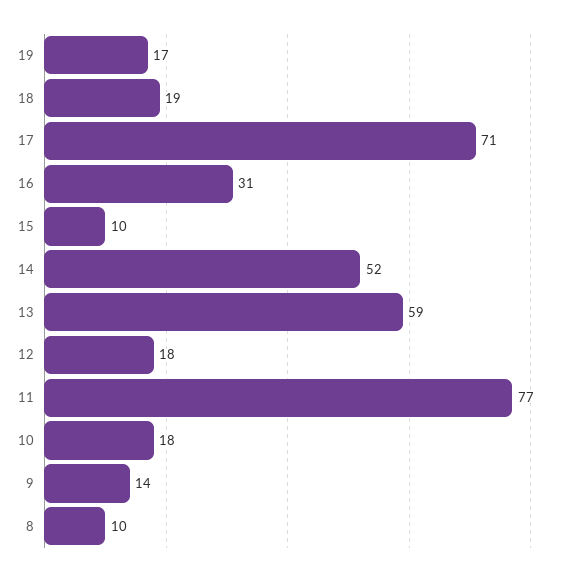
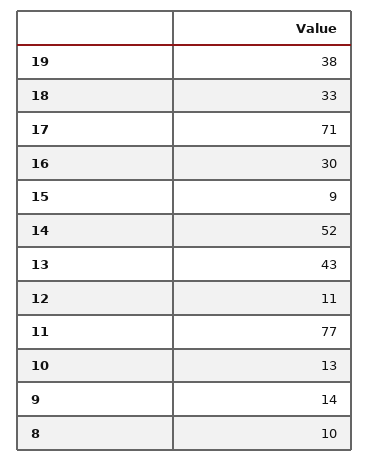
19: 17 -> 38
18: 19 -> 33
16: 31 -> 30
15: 10 -> 9
13: 59 -> 43
12: 18 -> 11
10: 18 -> 13

